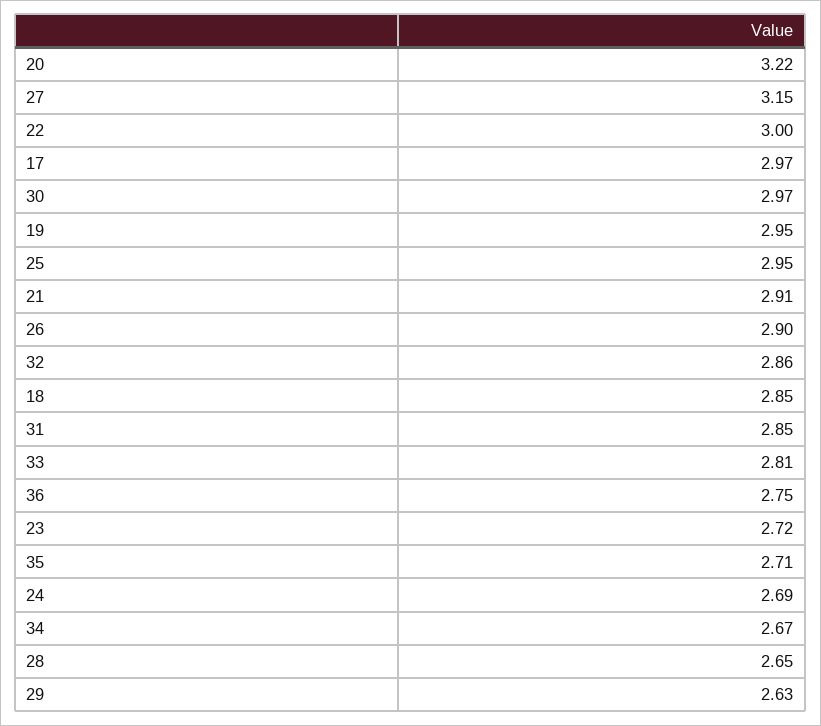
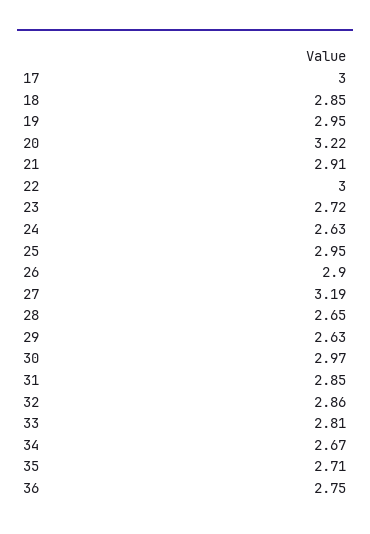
27: 3.15 -> 3.19
17: 2.97 -> 3
24: 2.69 -> 2.63

